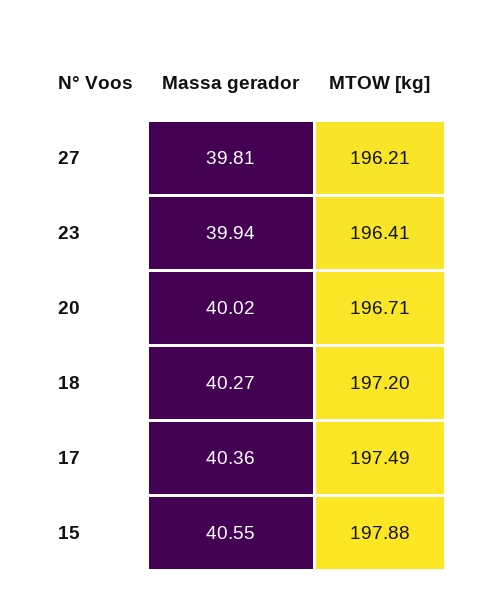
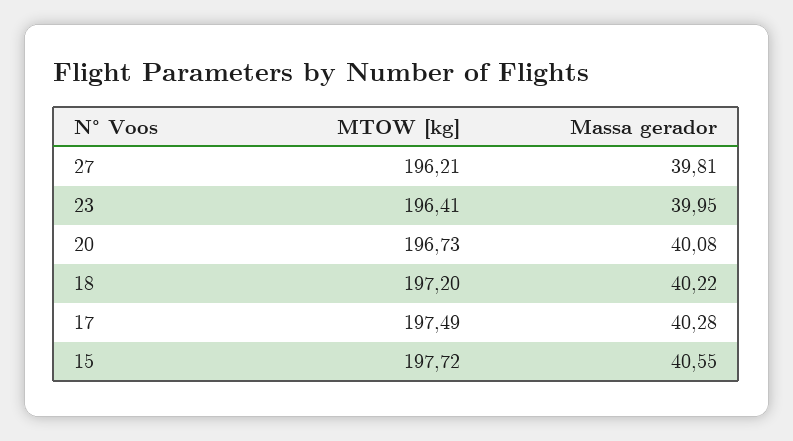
Massa gerador, 23: 39.94 -> 39.95
Massa gerador, 20: 40.02 -> 40.08
MTOW [kg], 20: 196.71 -> 196.73
Massa gerador, 18: 40.27 -> 40.22
Massa gerador, 17: 40.36 -> 40.28
MTOW [kg], 15: 197.88 -> 197.72

